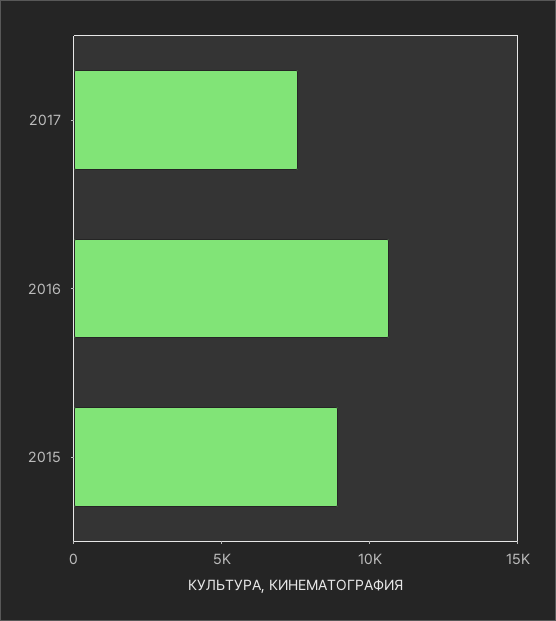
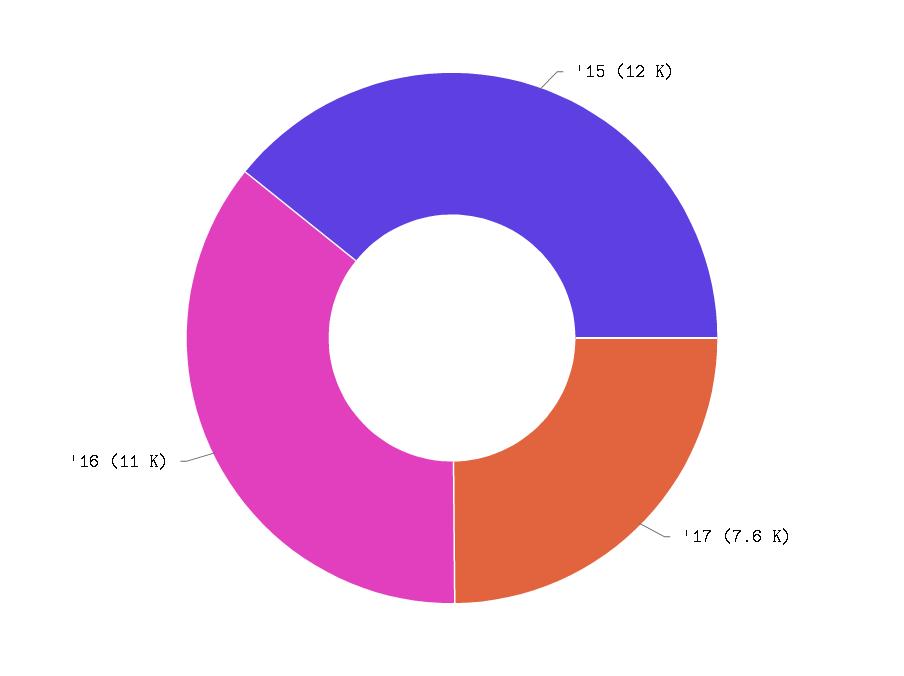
2015: 9000 -> 12000

